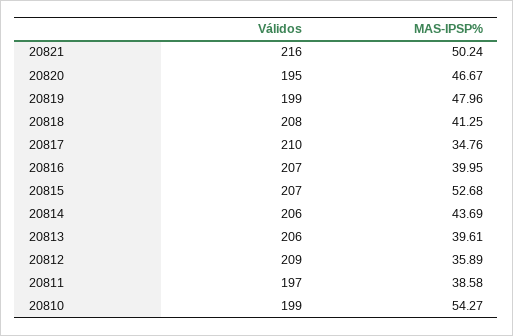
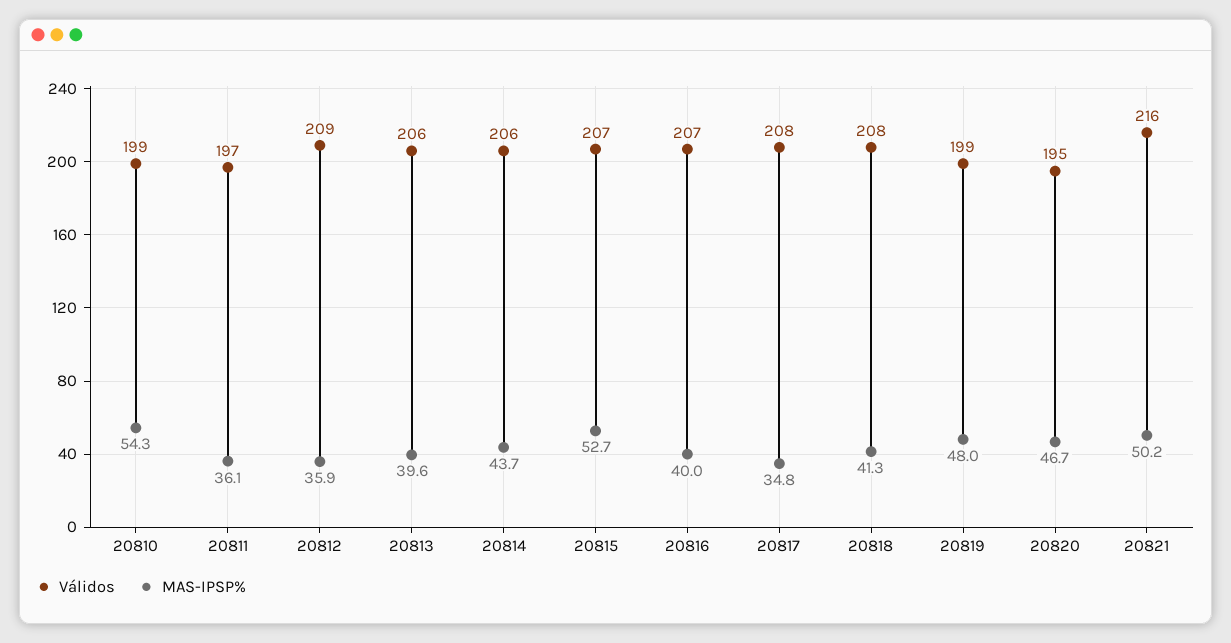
Válidos, 20817: 210 -> 208
MAS-IPSP%, 20811: 38.58 -> 36.1

